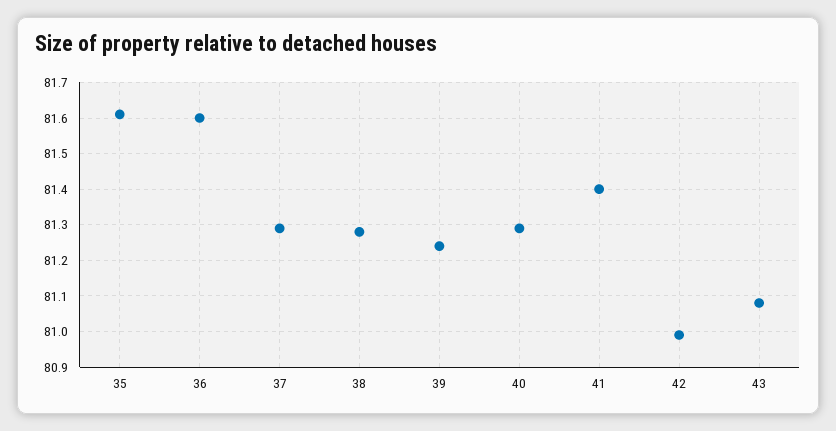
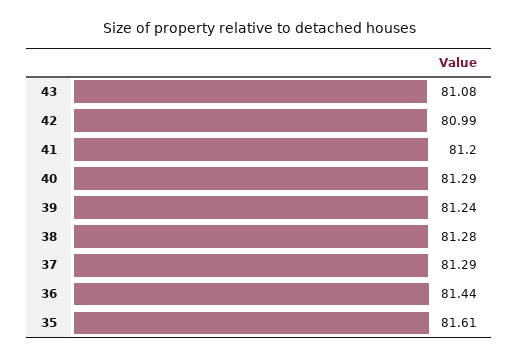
36: 81.6 -> 81.44
41: 81.4 -> 81.2

